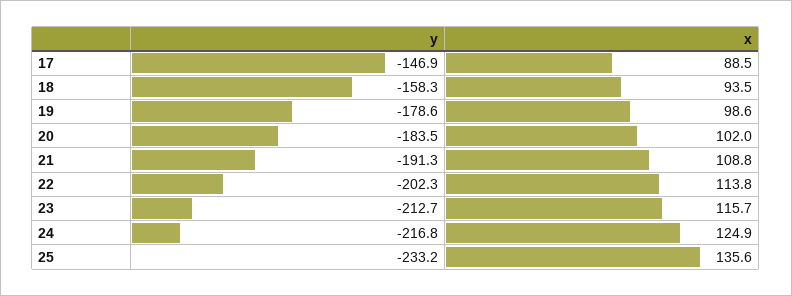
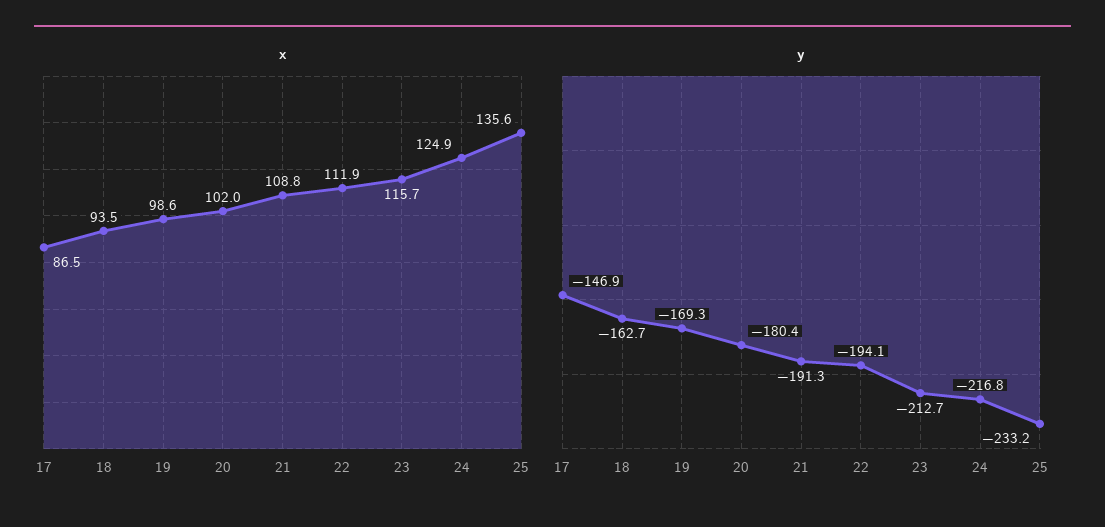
x, 17: 88.5 -> 86.5
y, 18: -158.3 -> -162.7
y, 19: -178.6 -> -169.3
y, 20: -183.5 -> -180.4
y, 22: -202.3 -> -194.1
x, 22: 113.8 -> 111.9

